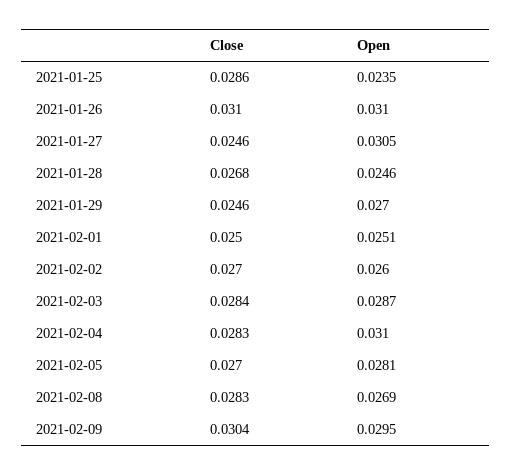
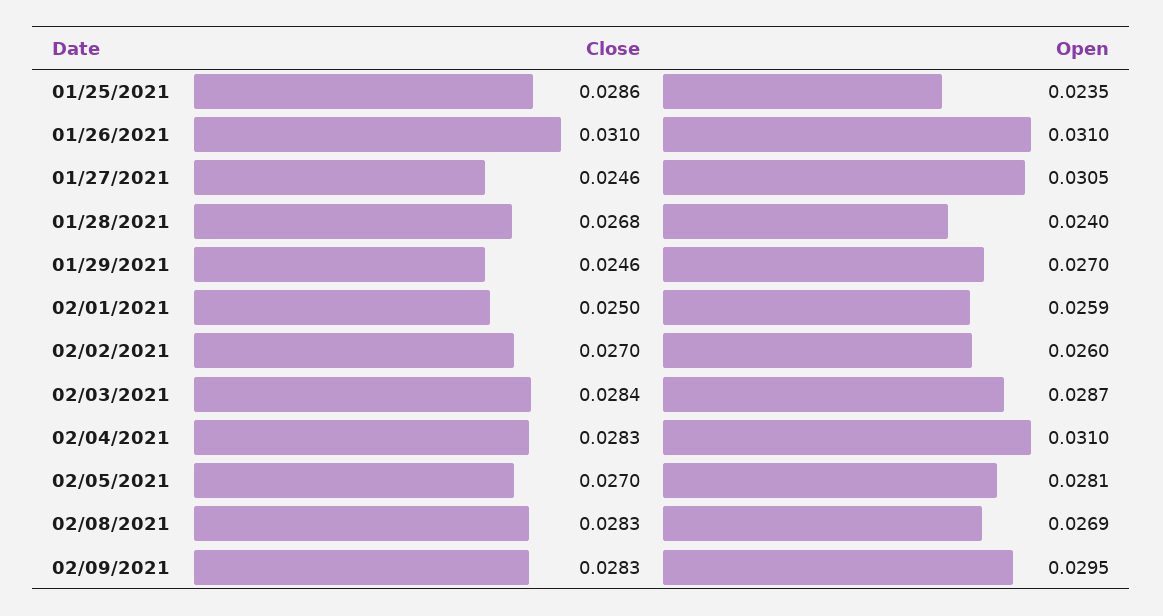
Open, 2021-01-28: 0.0246 -> 0.024
Open, 2021-02-01: 0.0251 -> 0.0259
Close, 2021-02-09: 0.0304 -> 0.0283

